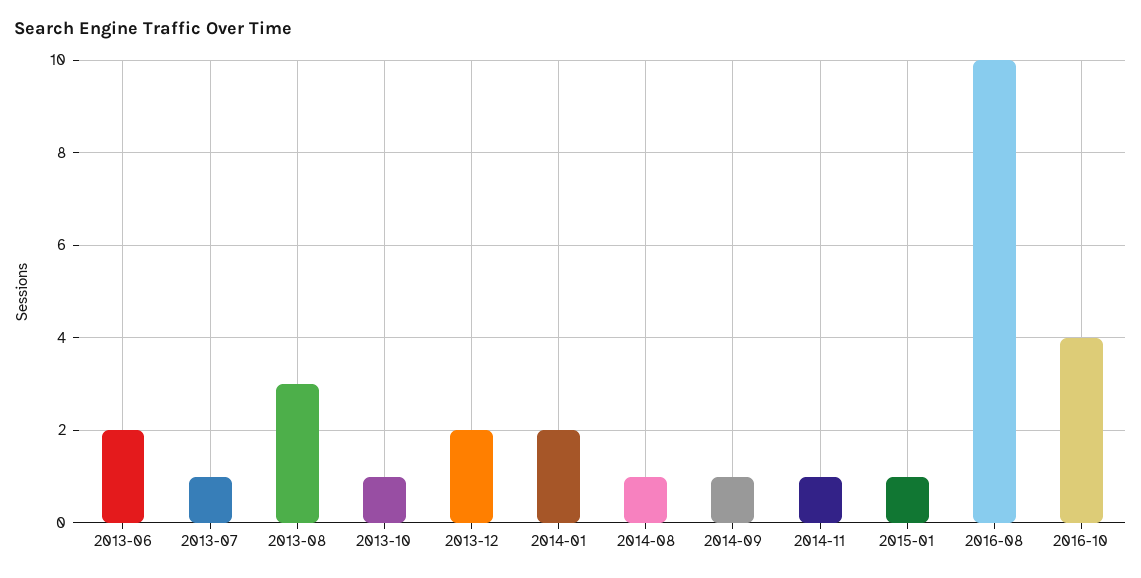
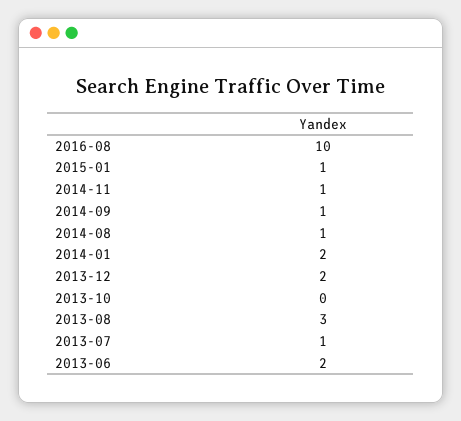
2013-10: 1 -> 0
2016-10: 4 -> none

